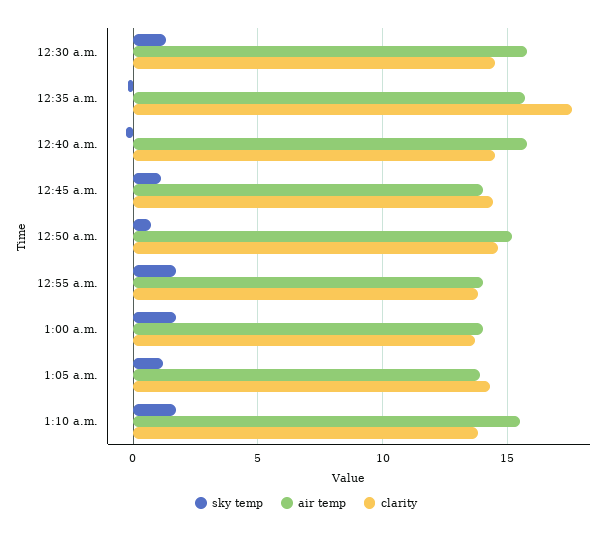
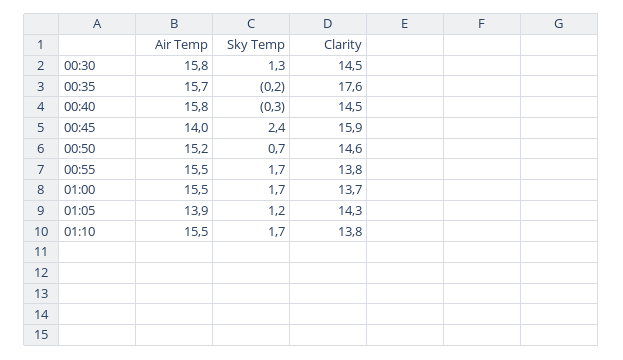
sky temp, 12:45 a.m.: 1 -> 2.4
clarity, 12:45 a.m.: 14.5 -> 15.9
air temp, 12:55 a.m.: 14 -> 15.5
air temp, 1:00 a.m.: 14 -> 15.5

